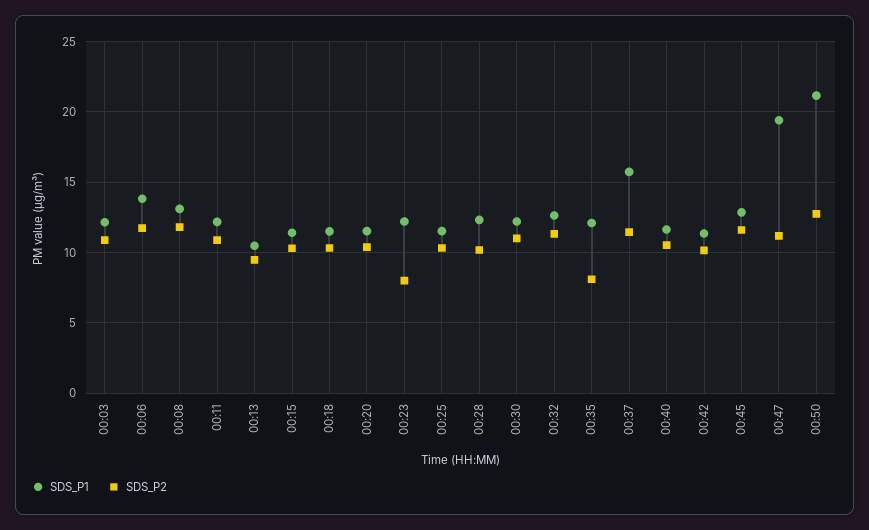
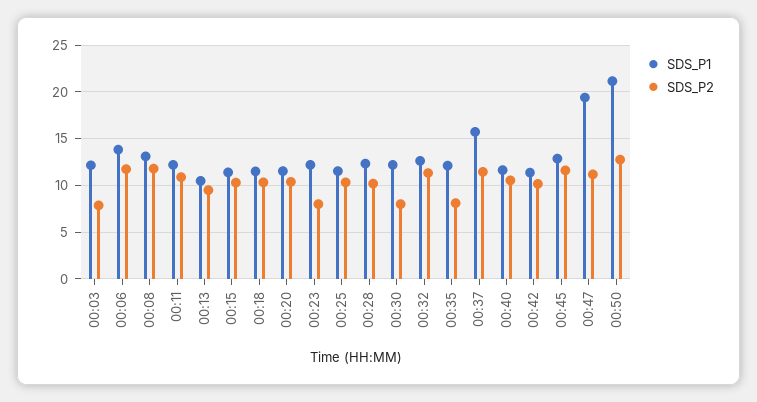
SDS_P2, 00:03: 11 -> 8
SDS_P2, 00:30: 11 -> 8

